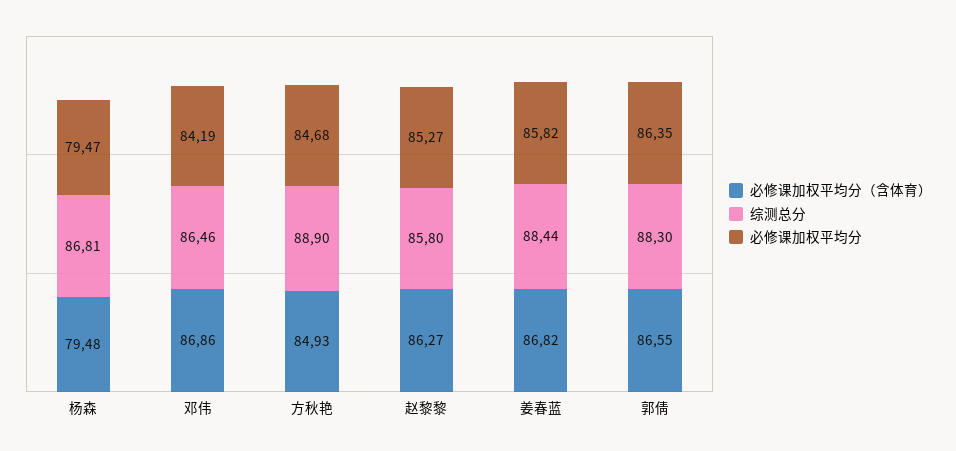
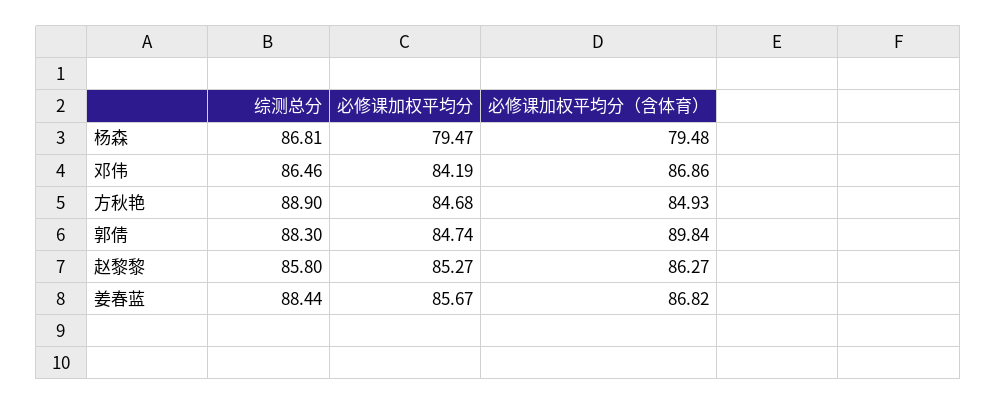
必修课加权平均分, 姜春蓝: 85.82 -> 85.67
必修课加权平均分（含体育）, 郭倩: 86.55 -> 89.84
必修课加权平均分, 郭倩: 86.35 -> 84.74

